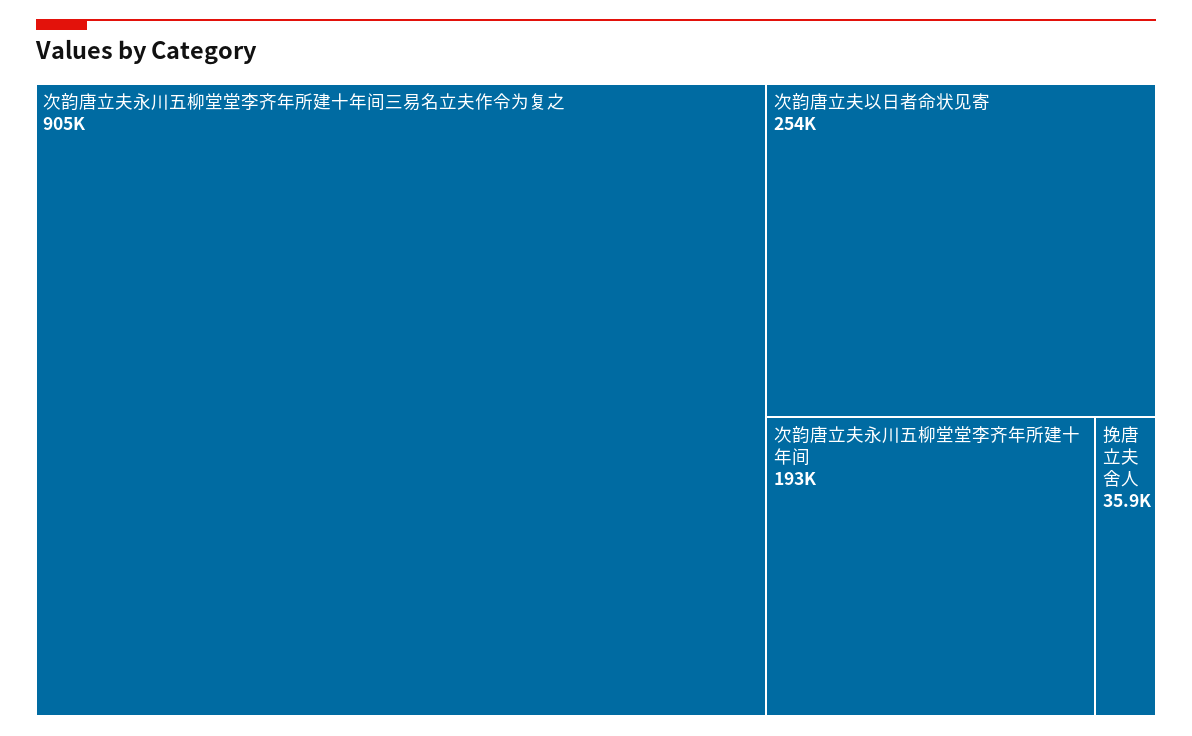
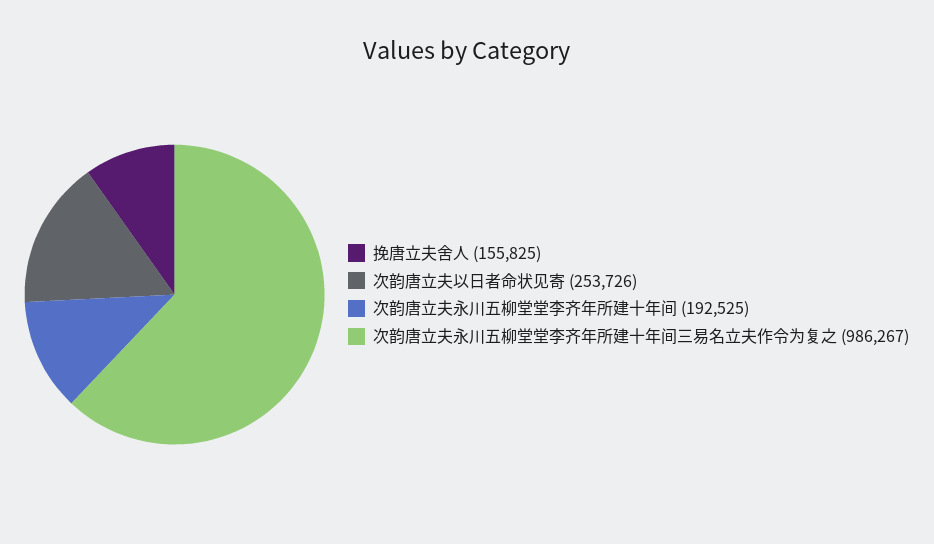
次韵唐立夫永川五柳堂堂李齐年所建十年间三易名立夫作令为复之: 905000 -> 986267
挽唐立夫舍人: 35900 -> 155825

